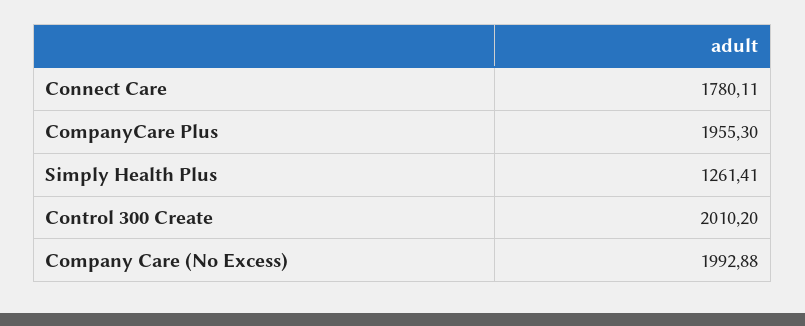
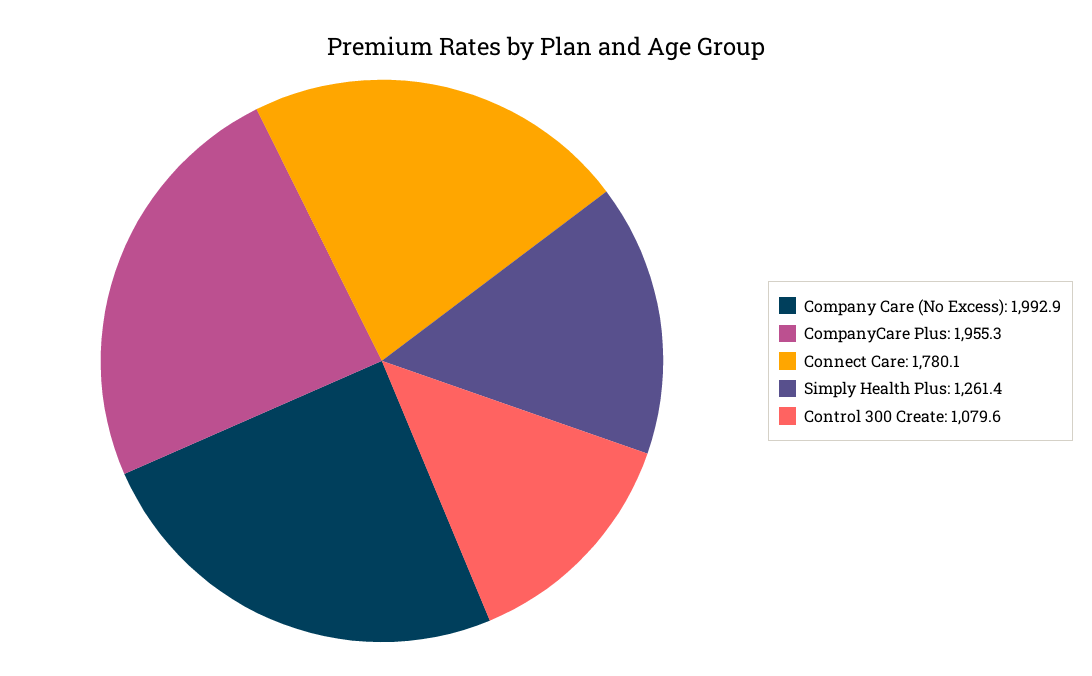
Control 300 Create: 2010.2 -> 1079.6

